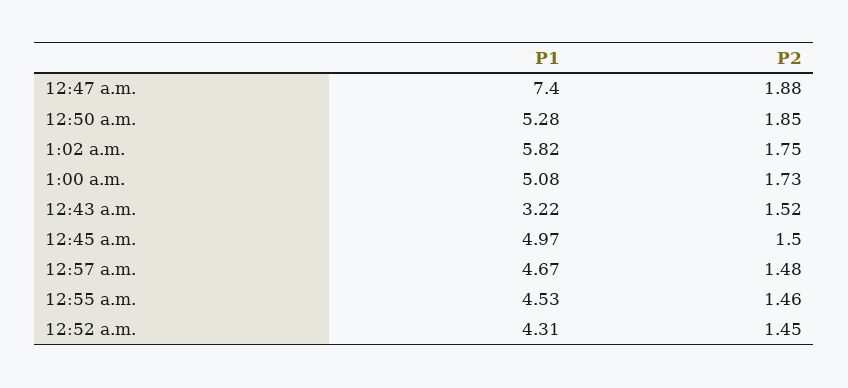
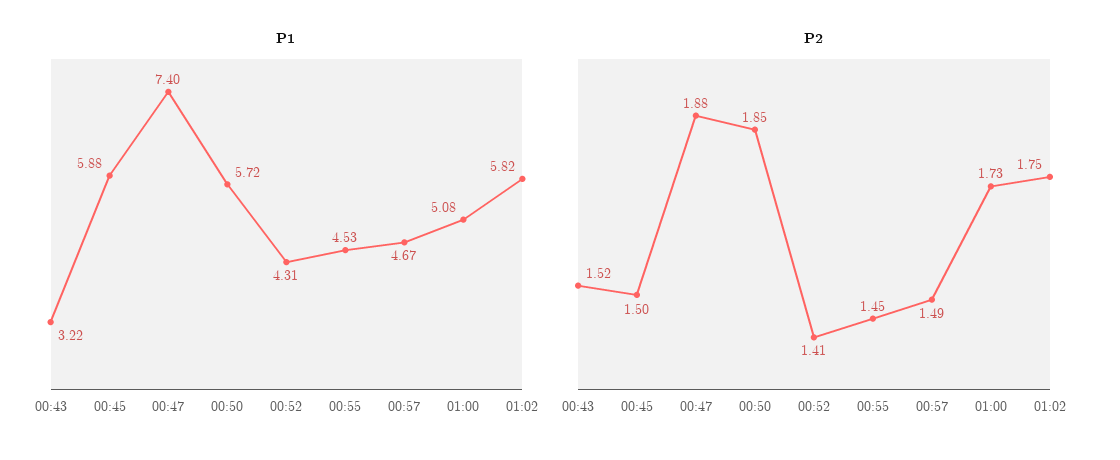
P1, 12:50 a.m.: 5.28 -> 5.72
P1, 12:45 a.m.: 4.97 -> 5.88
P2, 12:57 a.m.: 1.48 -> 1.49
P2, 12:55 a.m.: 1.46 -> 1.45
P2, 12:52 a.m.: 1.45 -> 1.41

